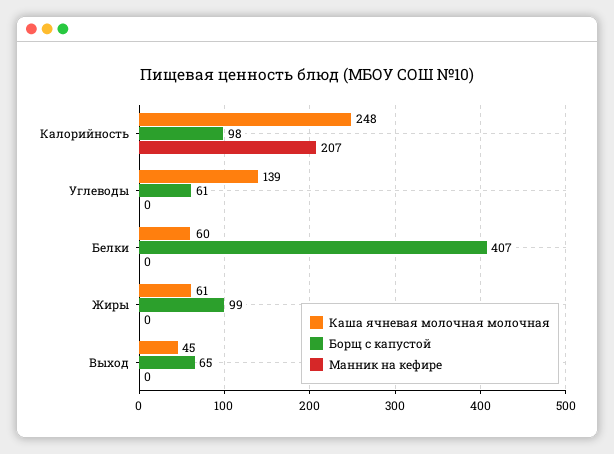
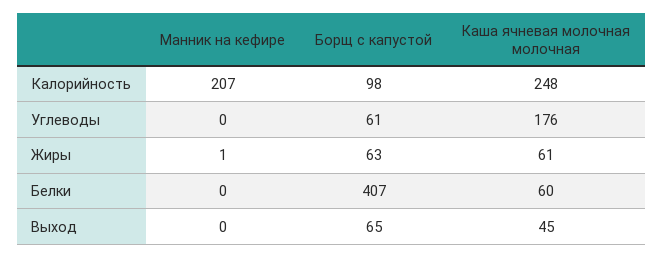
Каша ячневая молочная молочная, Углеводы: 139 -> 176
Борщ с капустой, Жиры: 99 -> 63
Манник на кефире, Жиры: 0 -> 1

